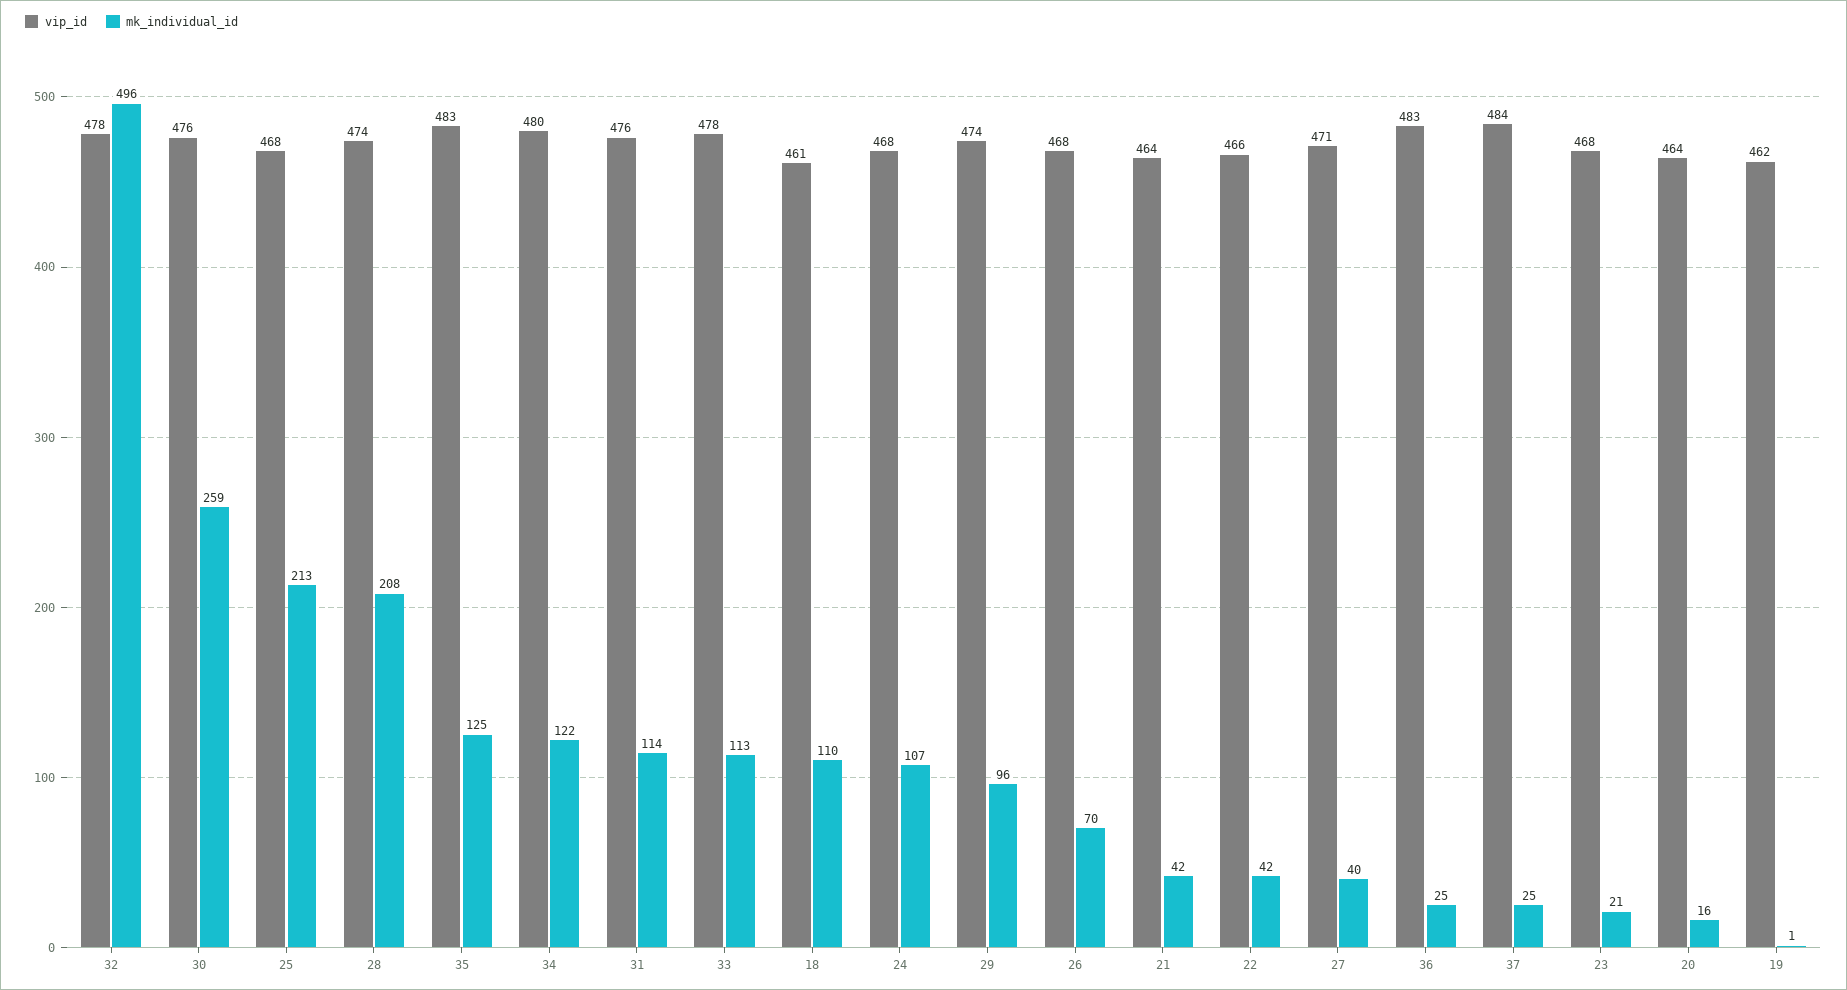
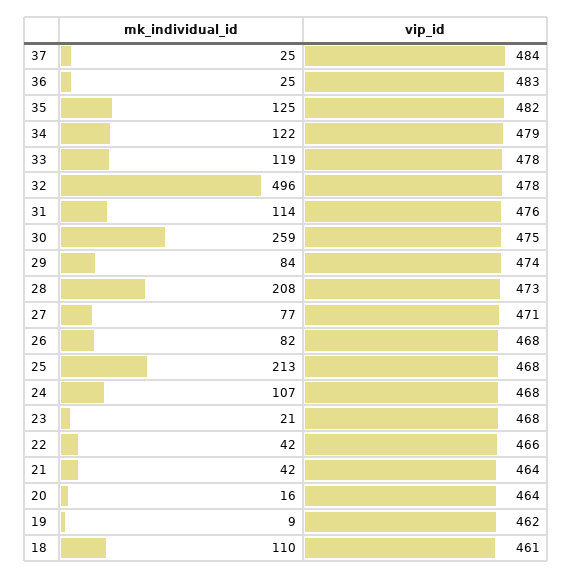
vip_id, 30: 476 -> 475
vip_id, 28: 474 -> 473
vip_id, 35: 483 -> 482
vip_id, 34: 480 -> 479
mk_individual_id, 33: 113 -> 119
mk_individual_id, 29: 96 -> 84
mk_individual_id, 26: 70 -> 82
mk_individual_id, 27: 40 -> 77
mk_individual_id, 19: 1 -> 9

